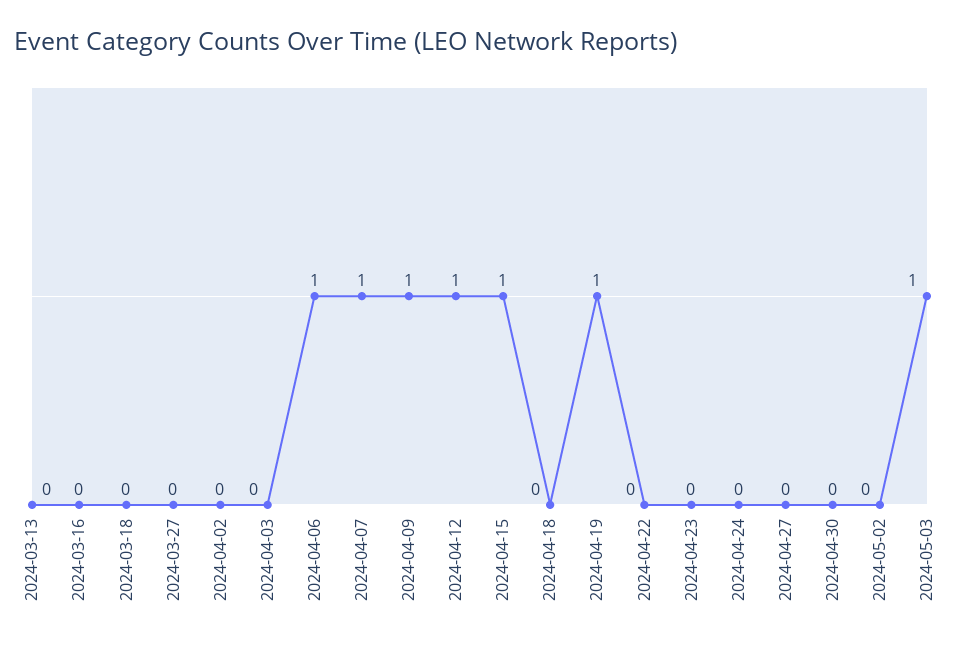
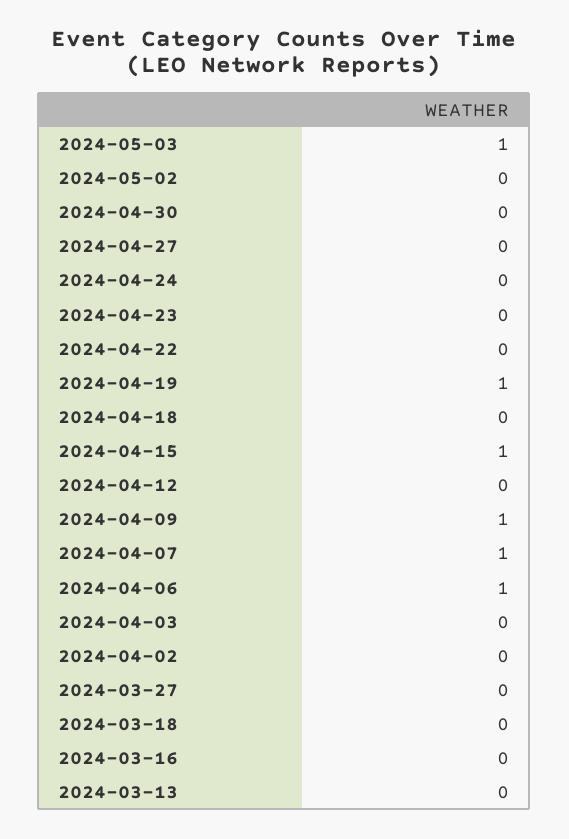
2024-04-12: 1 -> 0

